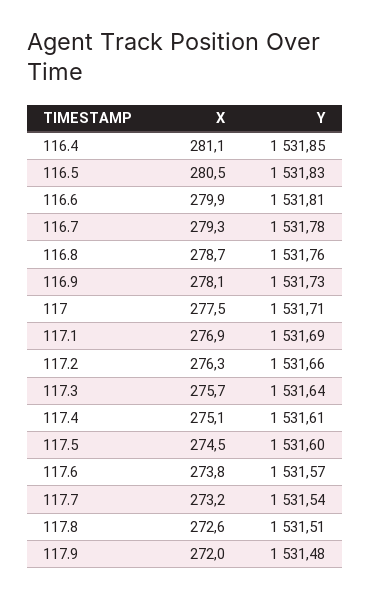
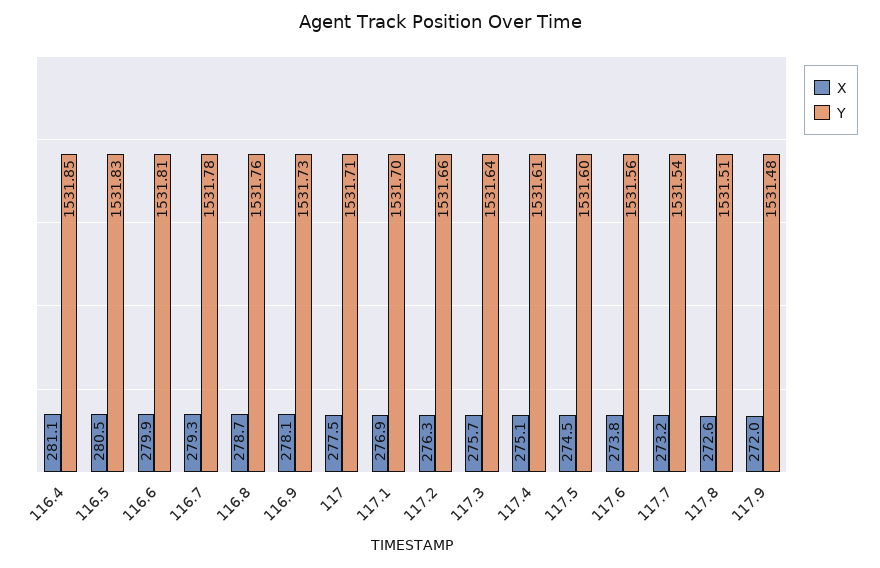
Y, 117.1: 1531.69 -> 1531.7
Y, 117.6: 1531.57 -> 1531.56

